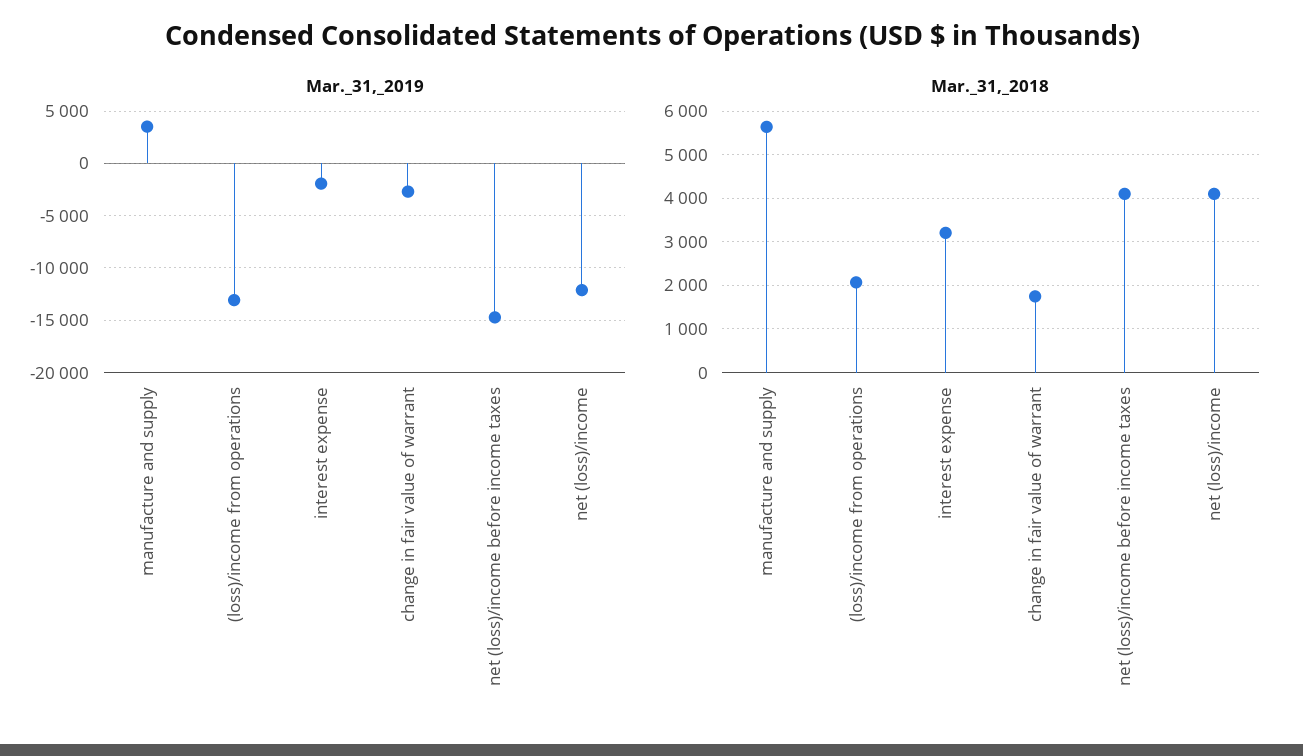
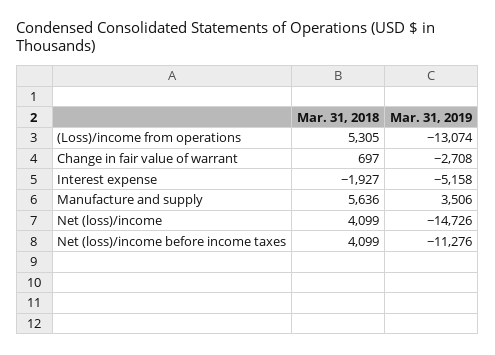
Mar._31,_2019, interest expense: -2000 -> -5158
Mar._31,_2019, net (loss)/income before income taxes: -15000 -> -11276
Mar._31,_2019, net (loss)/income: -12000 -> -14726
Mar._31,_2018, (loss)/income from operations: 2000 -> 5305
Mar._31,_2018, interest expense: 3200 -> -1927
Mar._31,_2018, change in fair value of warrant: 1800 -> 697

